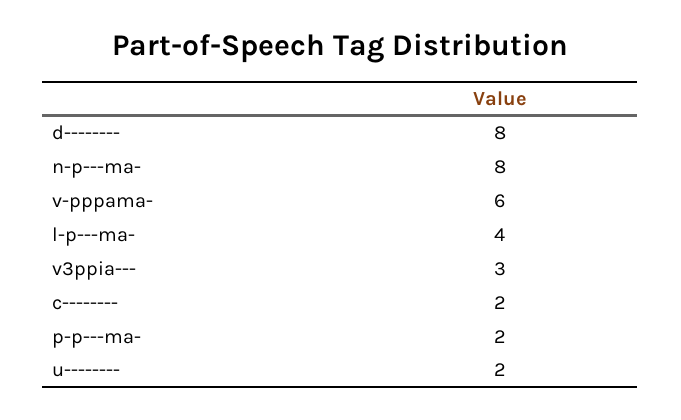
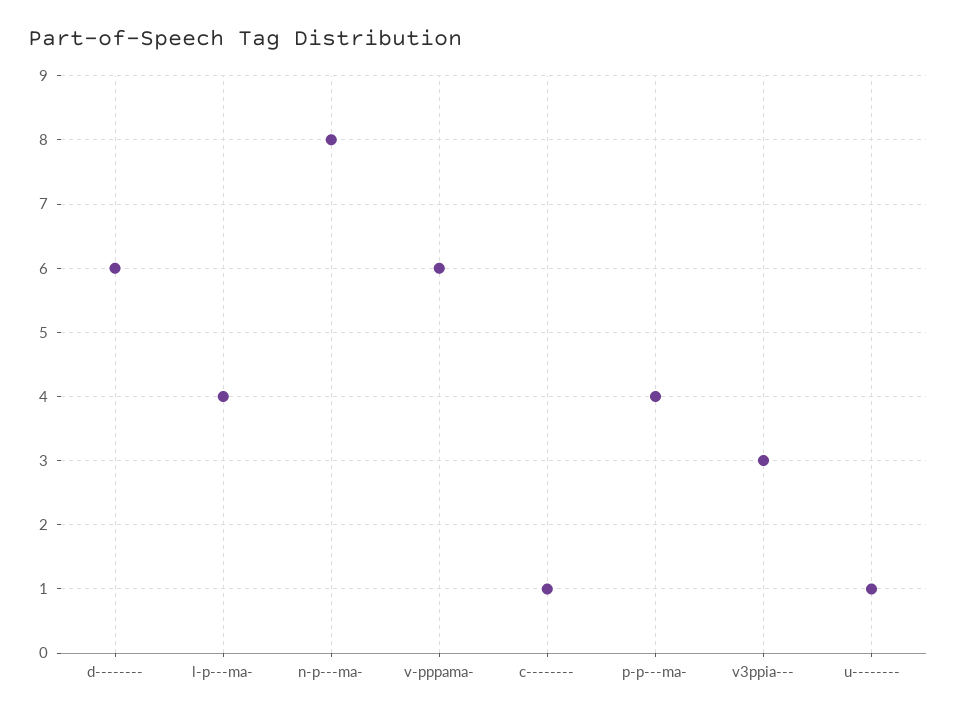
d--------: 8 -> 6
c--------: 2 -> 1
p-p---ma-: 2 -> 4
u--------: 2 -> 1

